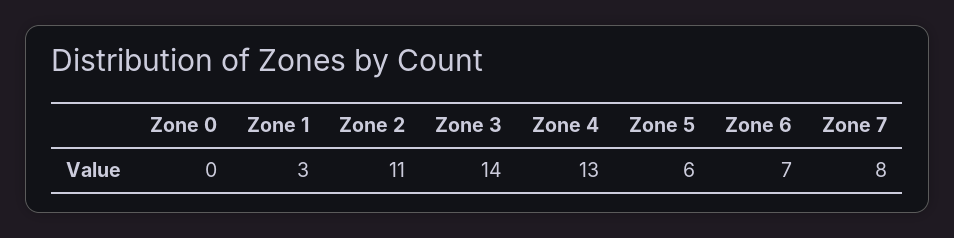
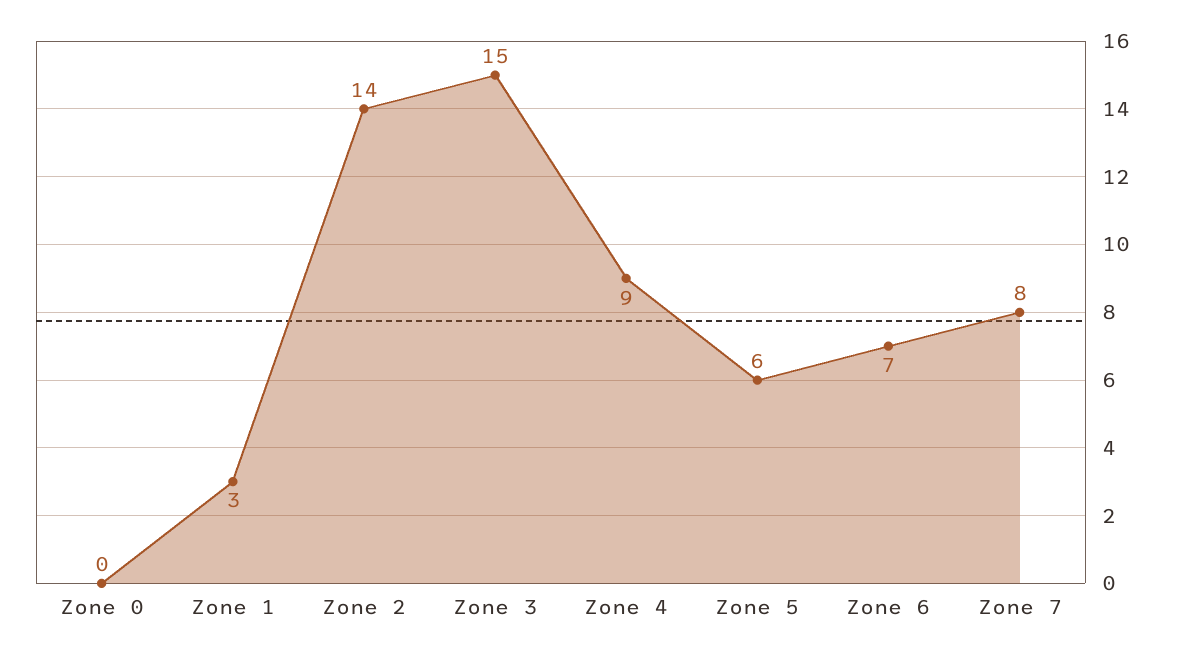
Zone 2: 11 -> 14
Zone 3: 14 -> 15
Zone 4: 13 -> 9

